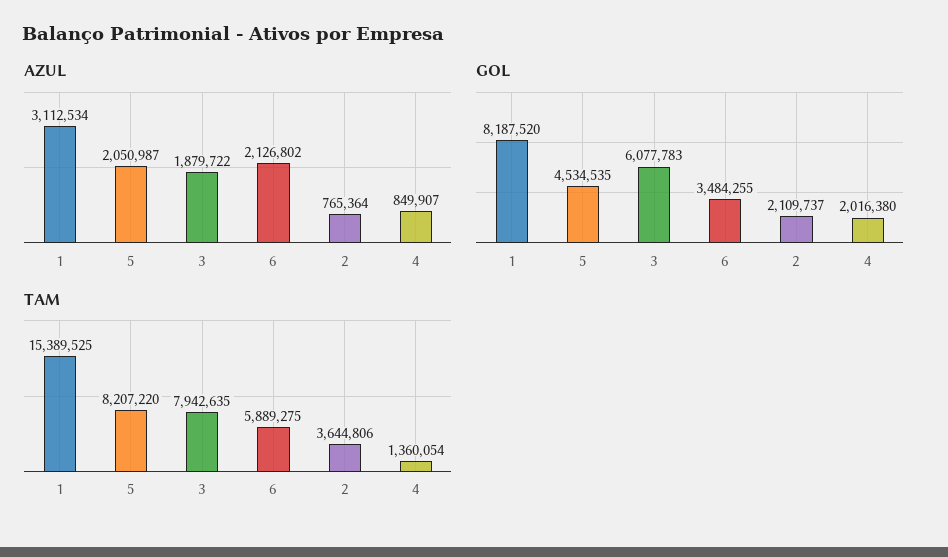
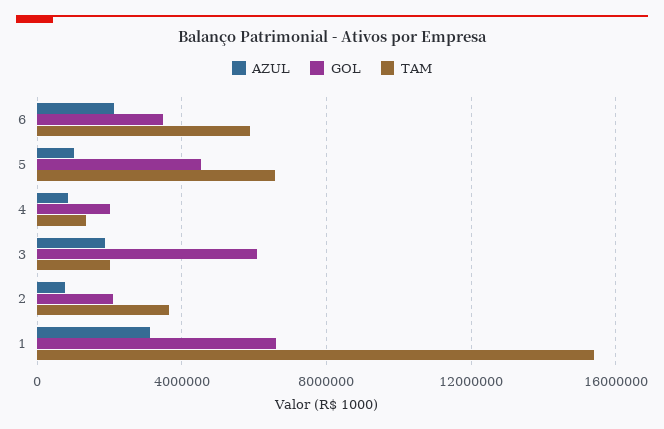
AZUL, 5: 2050987 -> 1000000
GOL, 1: 8187520 -> 6500000
TAM, 5: 8207220 -> 6500000
TAM, 3: 7942635 -> 2000000

